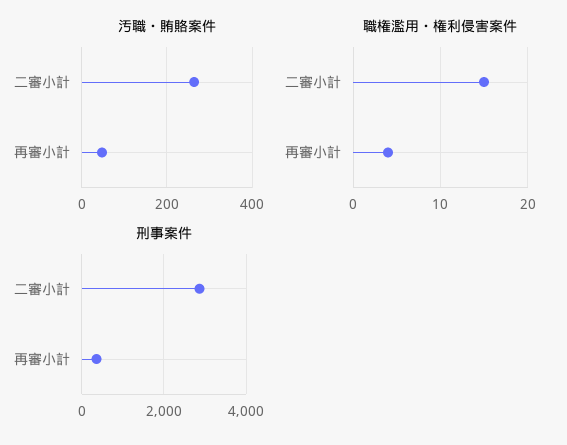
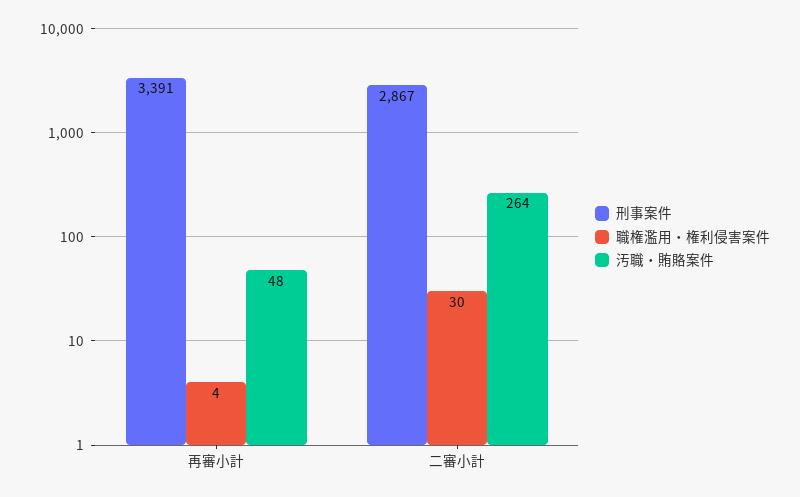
職権濫用・権利侵害案件, 二審小計: 15 -> 30
刑事案件, 再審小計: 400 -> 3391

